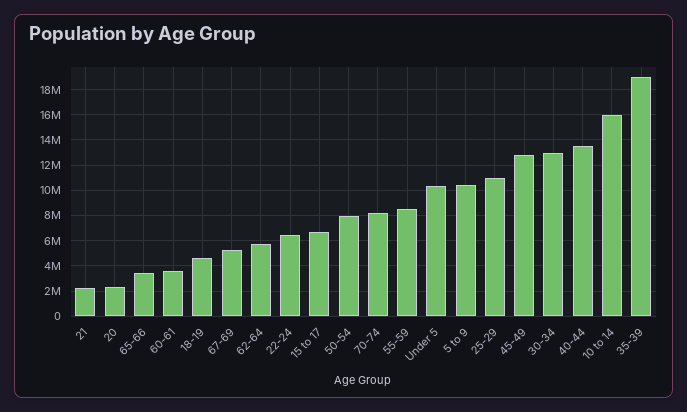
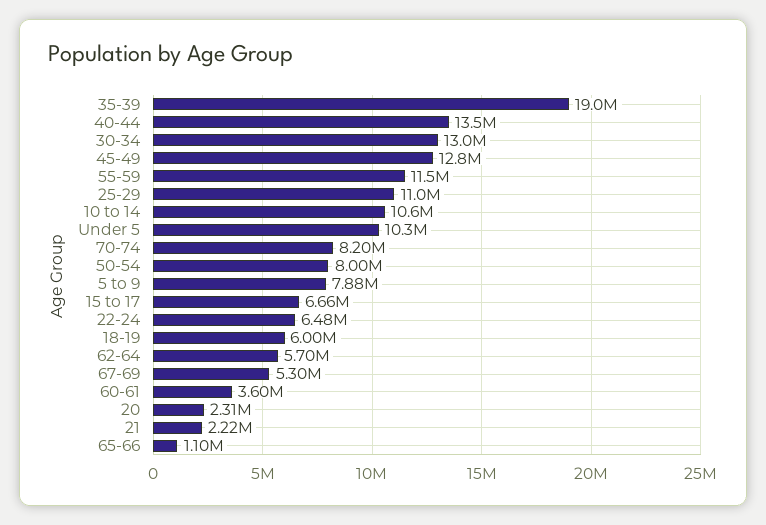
65-66: 3500000 -> 1100000
18-19: 4500000 -> 6000000
55-59: 8500000 -> 11500000
5 to 9: 10500000 -> 7880000
10 to 14: 16000000 -> 10600000

